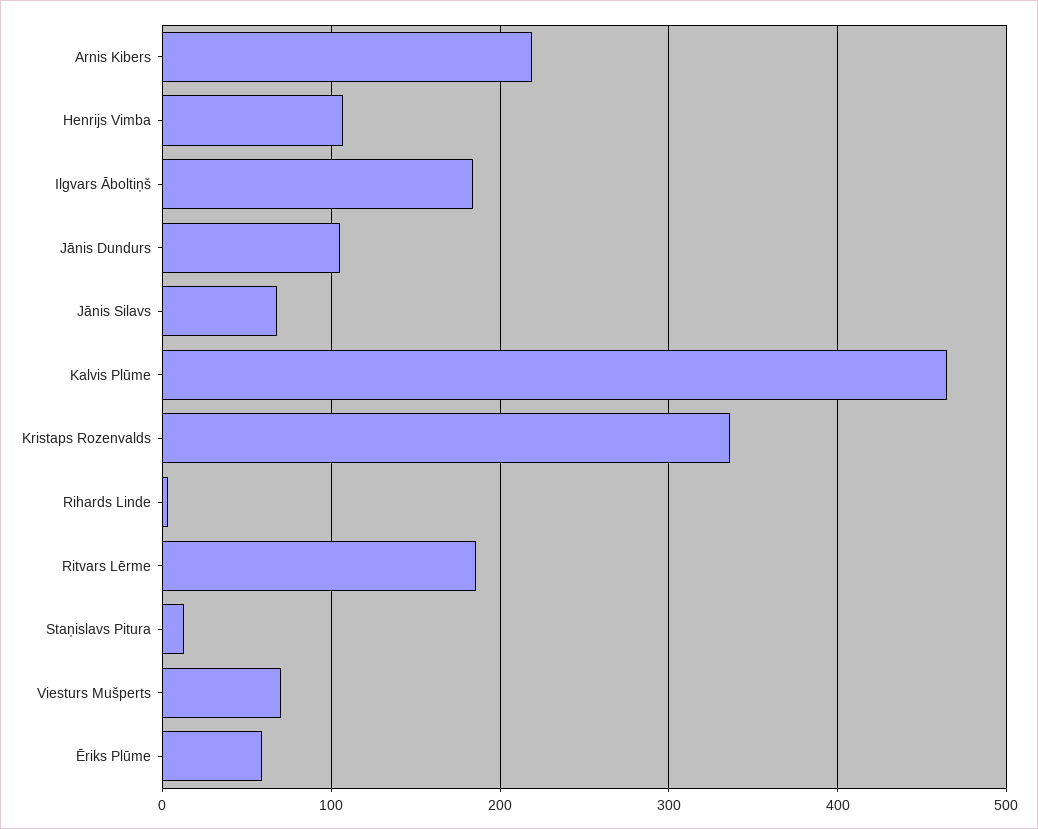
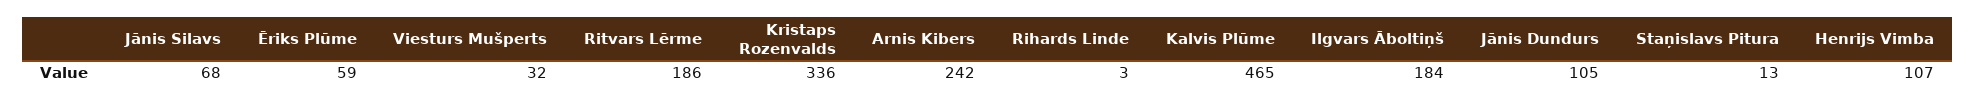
Arnis Kibers: 220 -> 242
Viesturs Mušperts: 70 -> 32

